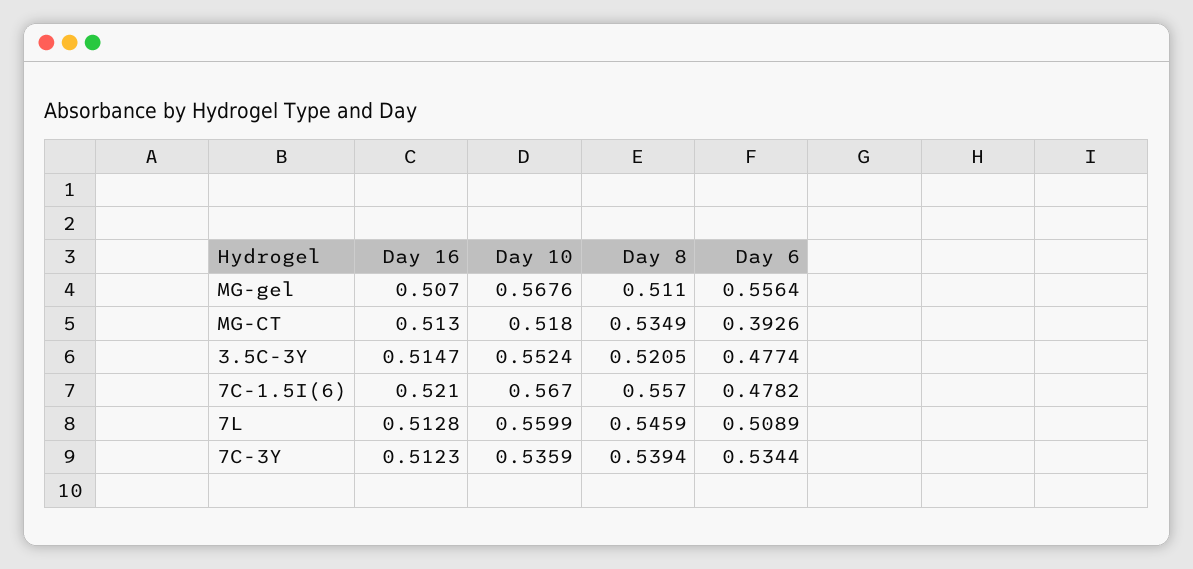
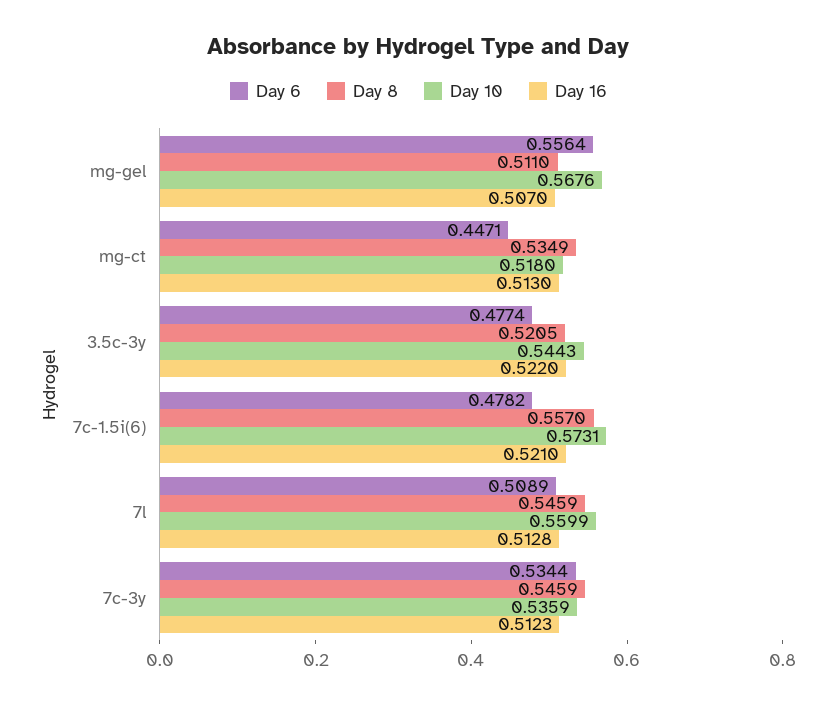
Day 6, MG-CT: 0.3926 -> 0.4471
Day 16, 3.5C-3Y: 0.5147 -> 0.522
Day 10, 3.5C-3Y: 0.5524 -> 0.5443
Day 10, 7C-1.5I(6): 0.567 -> 0.5731
Day 8, 7C-3Y: 0.5394 -> 0.5459

